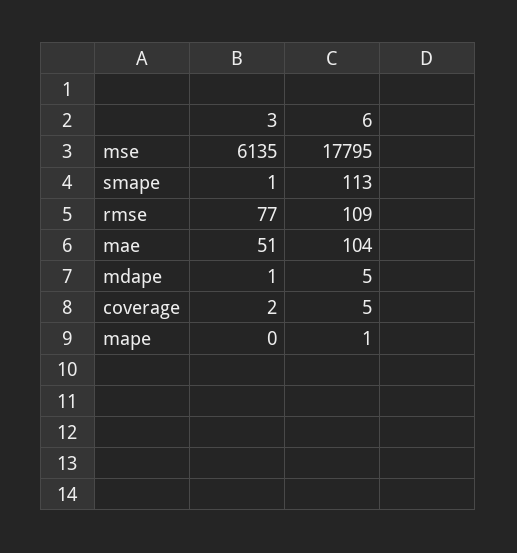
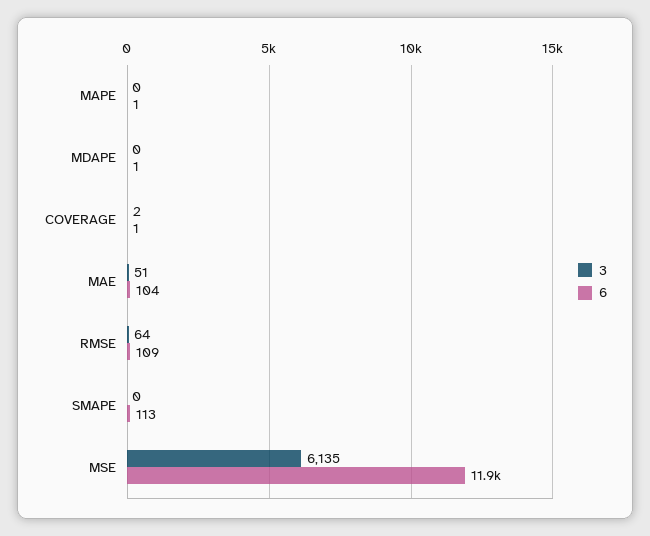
6, mse: 17795 -> 11900
3, smape: 1 -> 0
3, rmse: 77 -> 64
3, mdape: 1 -> 0
6, mdape: 5 -> 1
6, coverage: 5 -> 1

